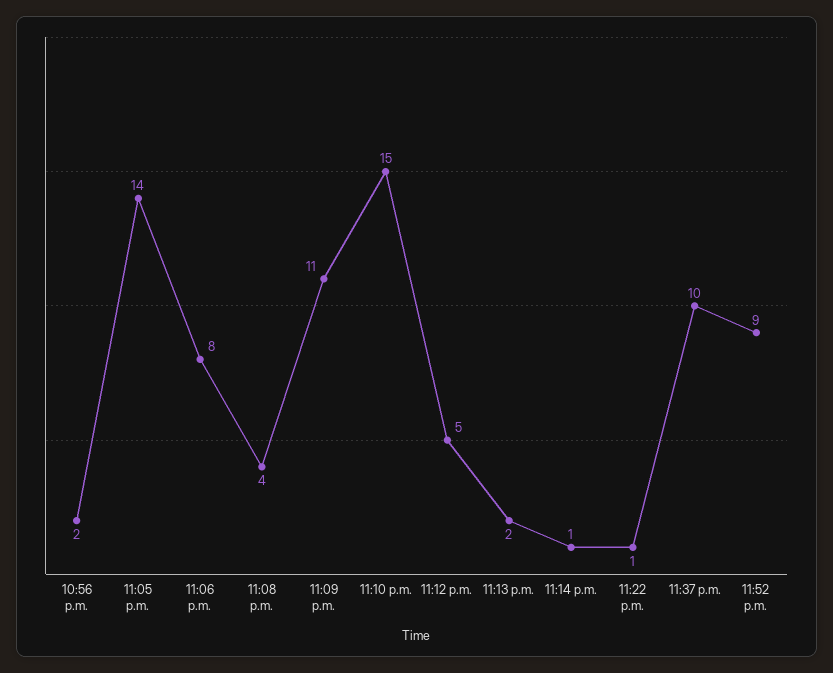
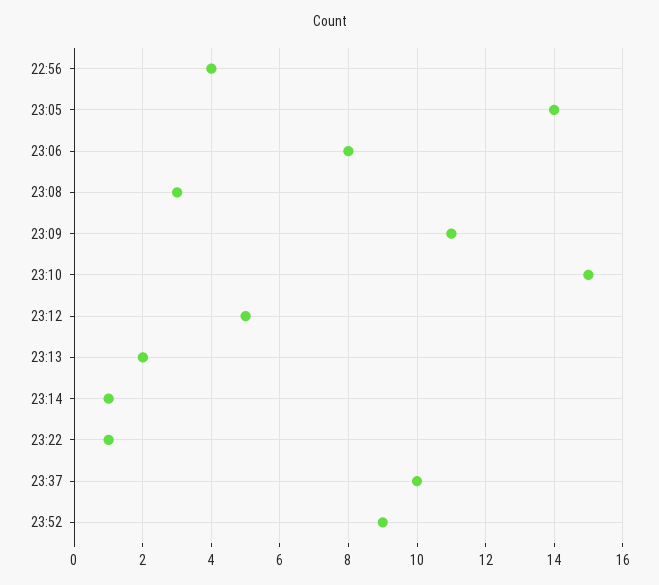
10:56 p.m.: 2 -> 4
11:08 p.m.: 4 -> 3

